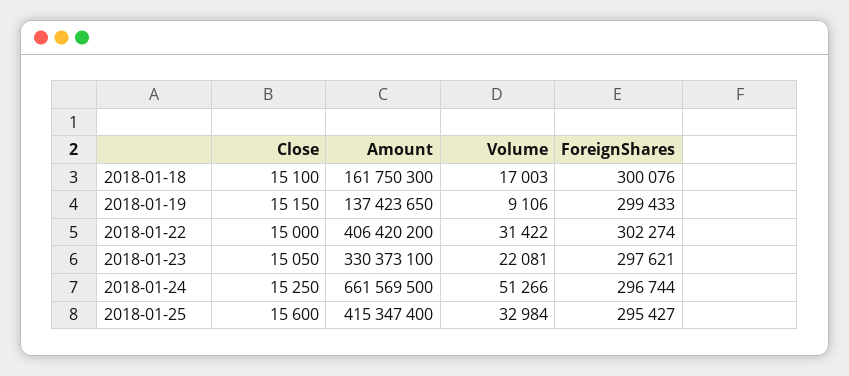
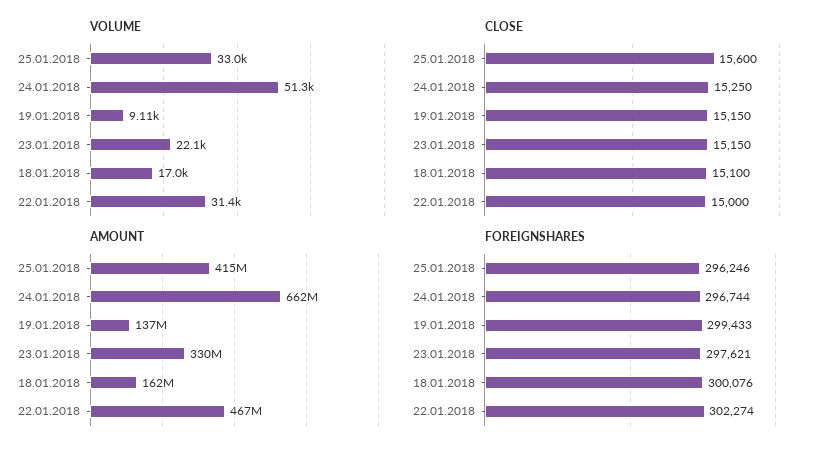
Amount, 2018-01-22: 406420200 -> 467000000
Close, 2018-01-23: 15050 -> 15150
ForeignShares, 2018-01-25: 295427 -> 296246

